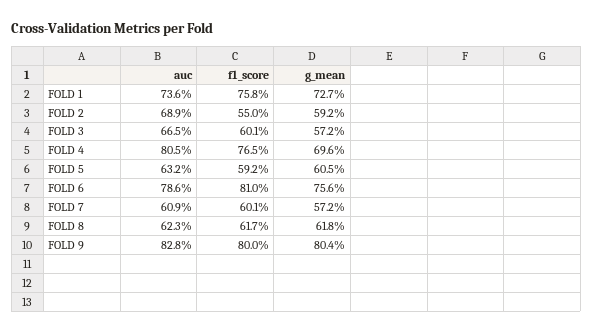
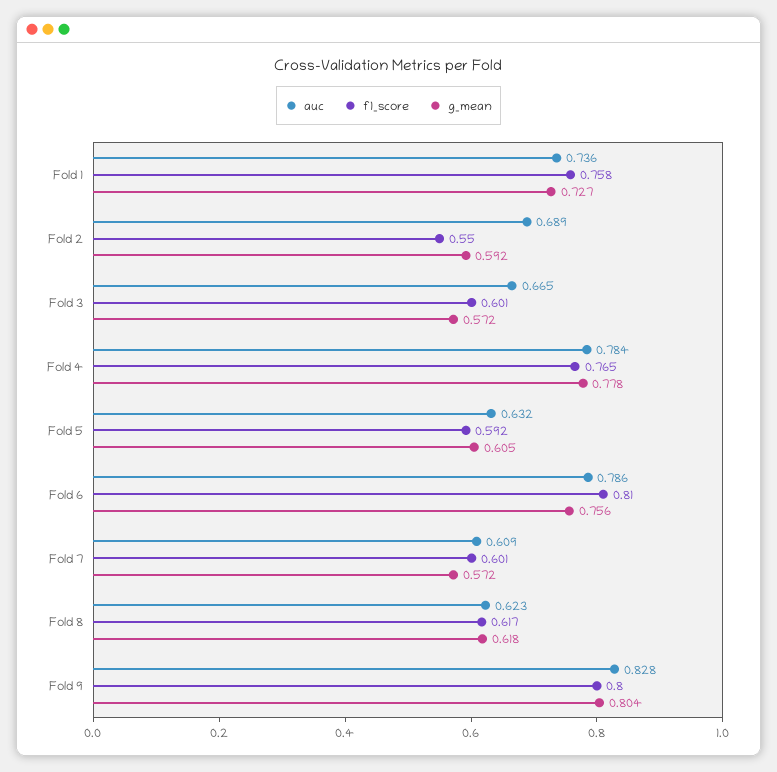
auc, FOLD 4: 0.805 -> 0.784
g_mean, FOLD 4: 0.696 -> 0.778

